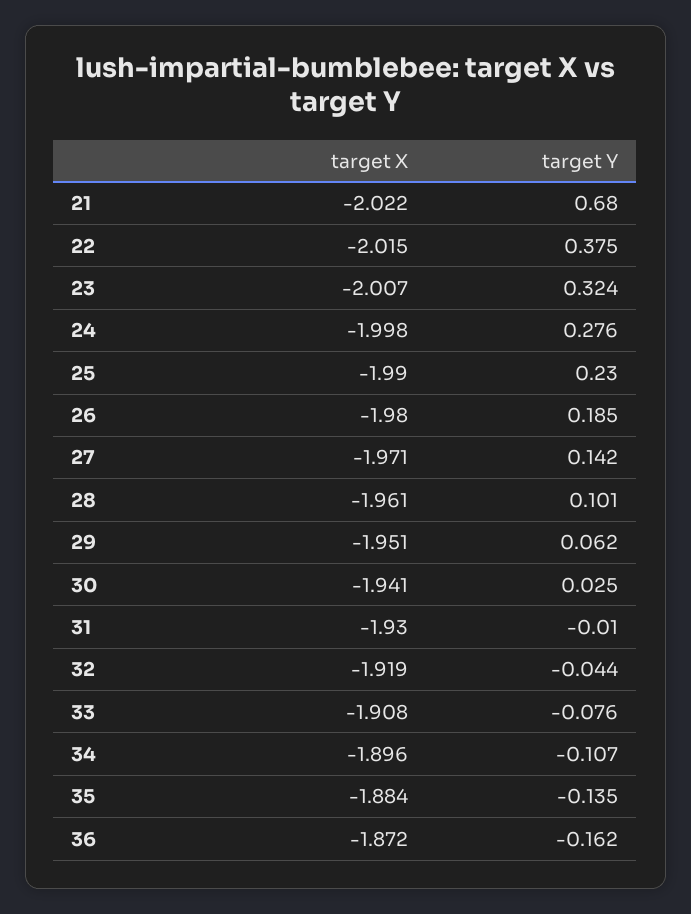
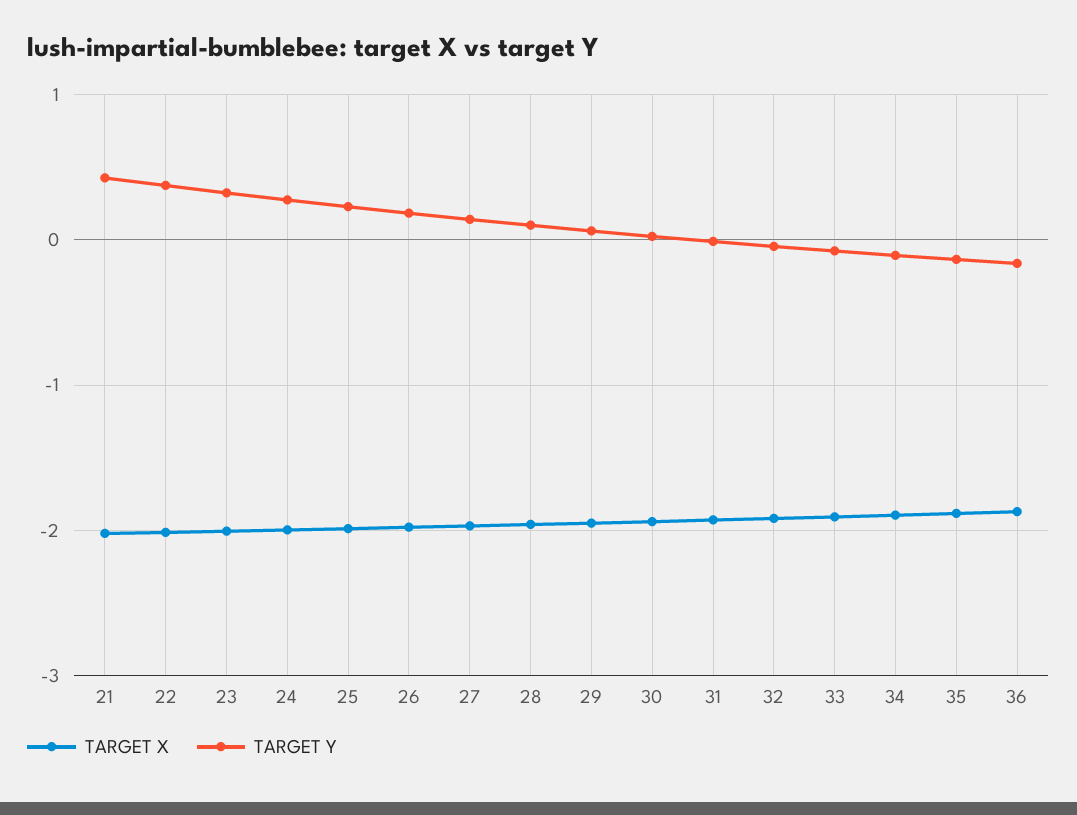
target Y, 21: 0.68 -> 0.4

